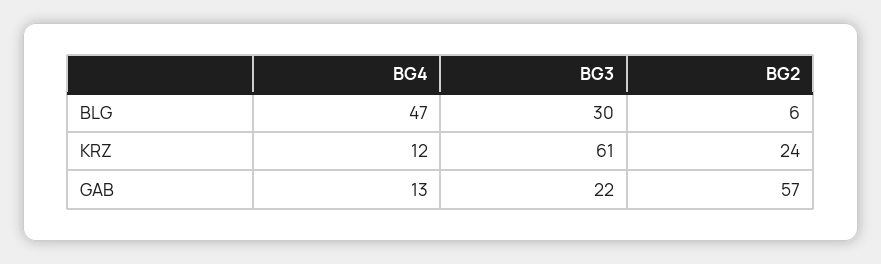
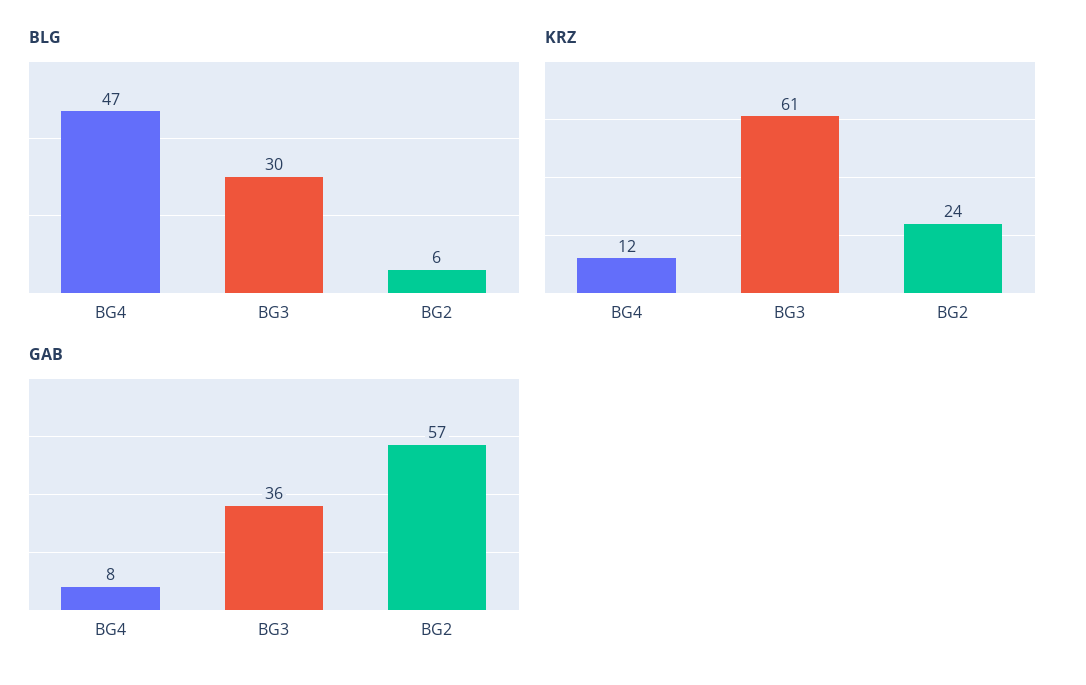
GAB, BG4: 13 -> 8
GAB, BG3: 22 -> 36

